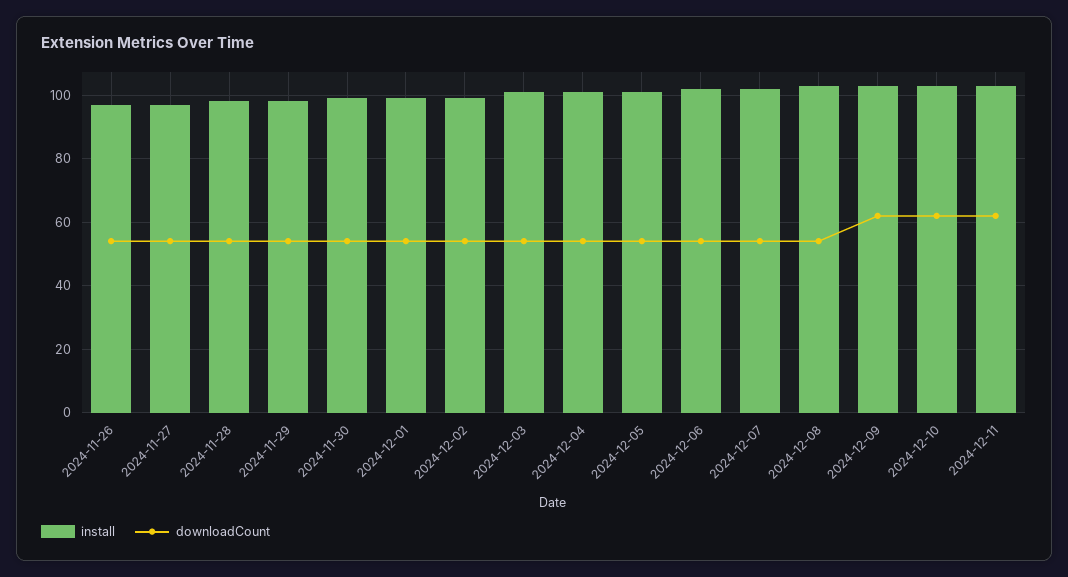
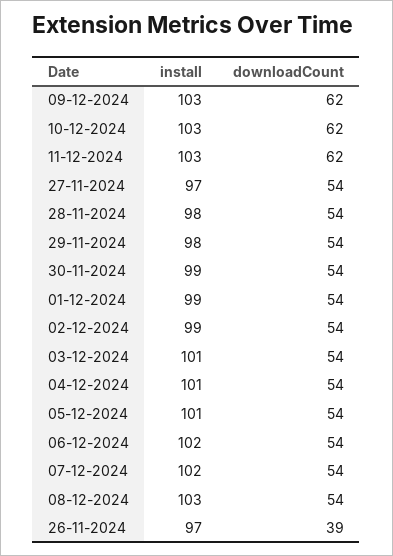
downloadCount, 2024-11-26: 55 -> 39

